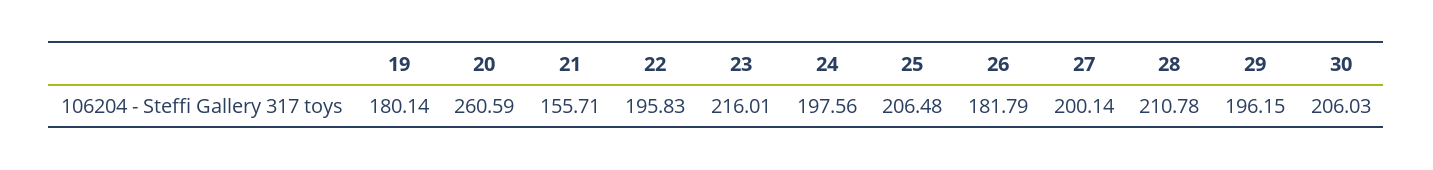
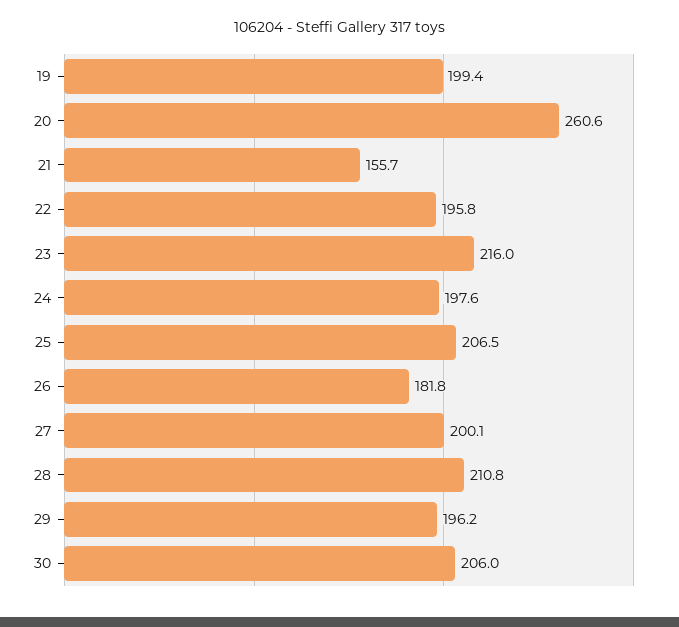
19: 180.14 -> 199.4

